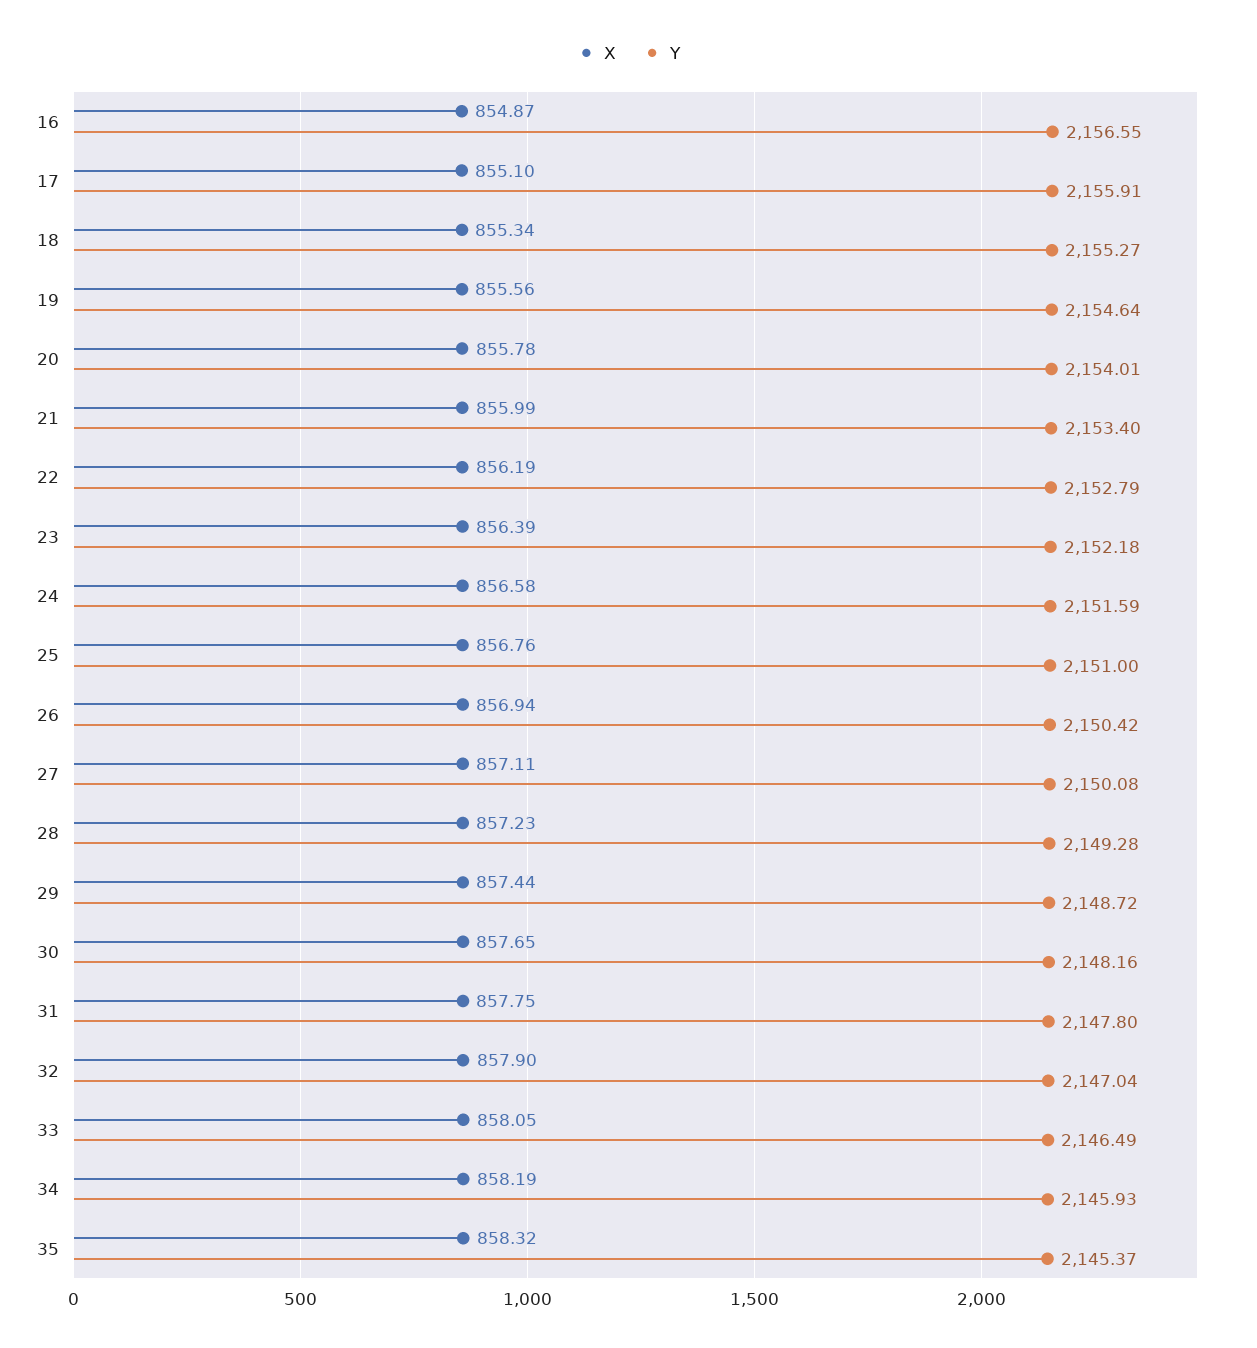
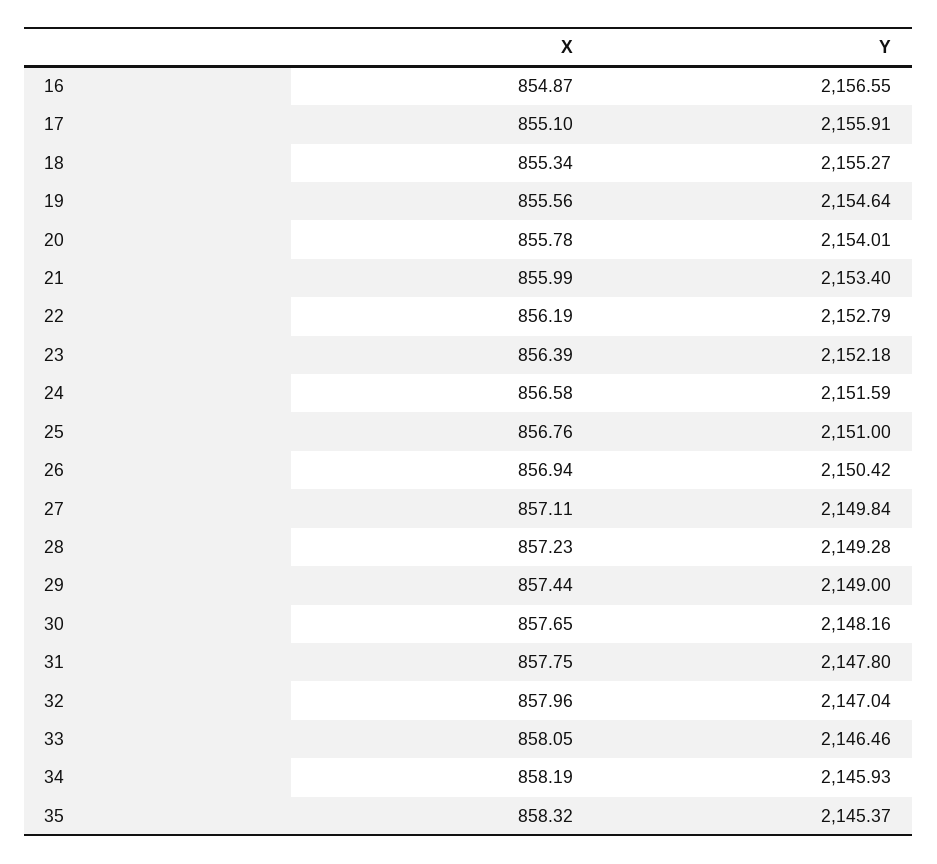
Y, 27: 2150.08 -> 2149.84
Y, 29: 2148.72 -> 2149
X, 32: 857.9 -> 857.96
Y, 33: 2146.49 -> 2146.46

